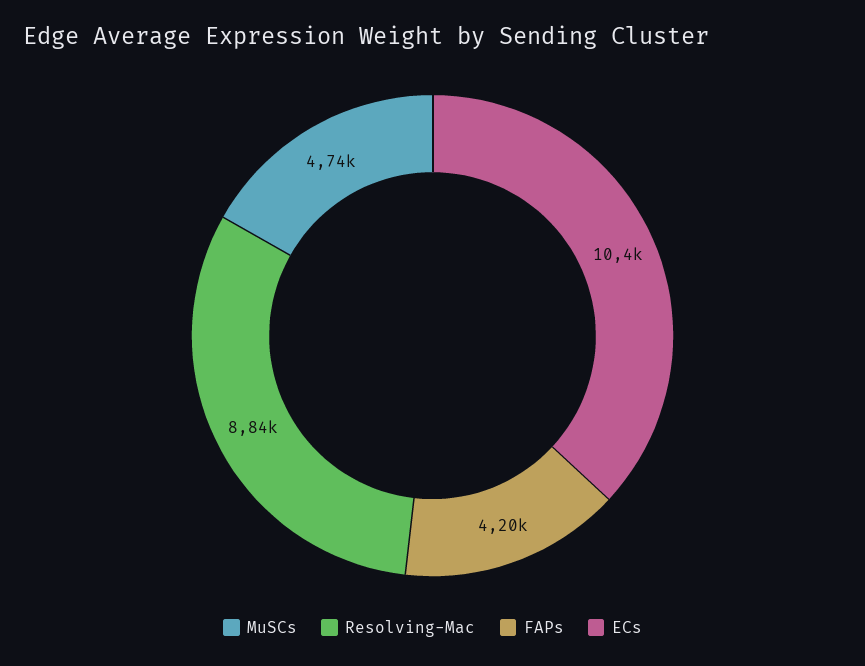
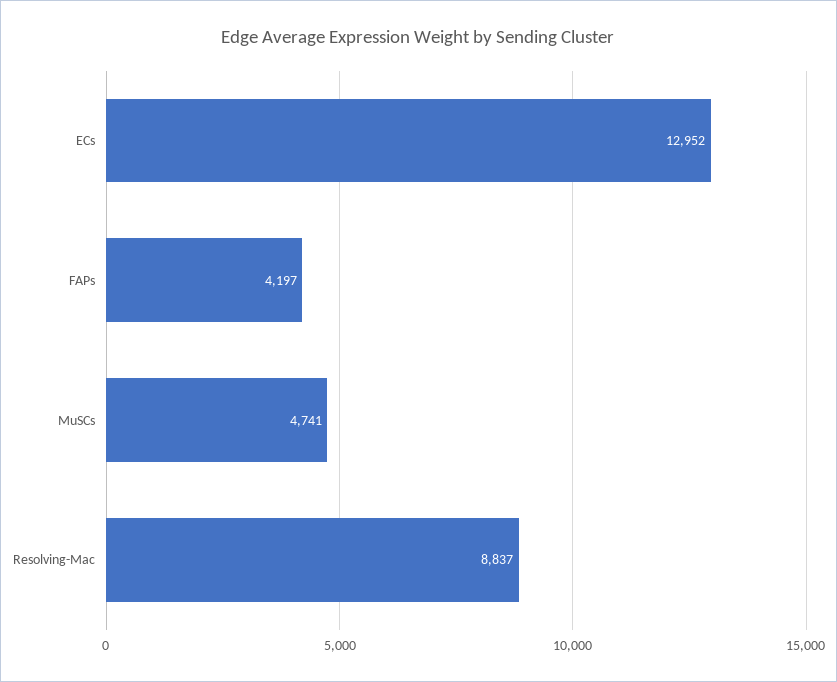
ECs: 10400 -> 12952

